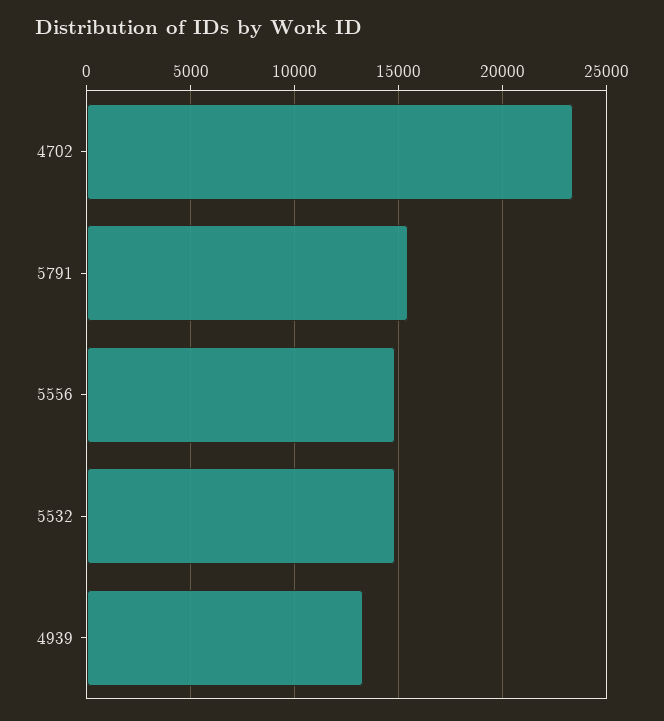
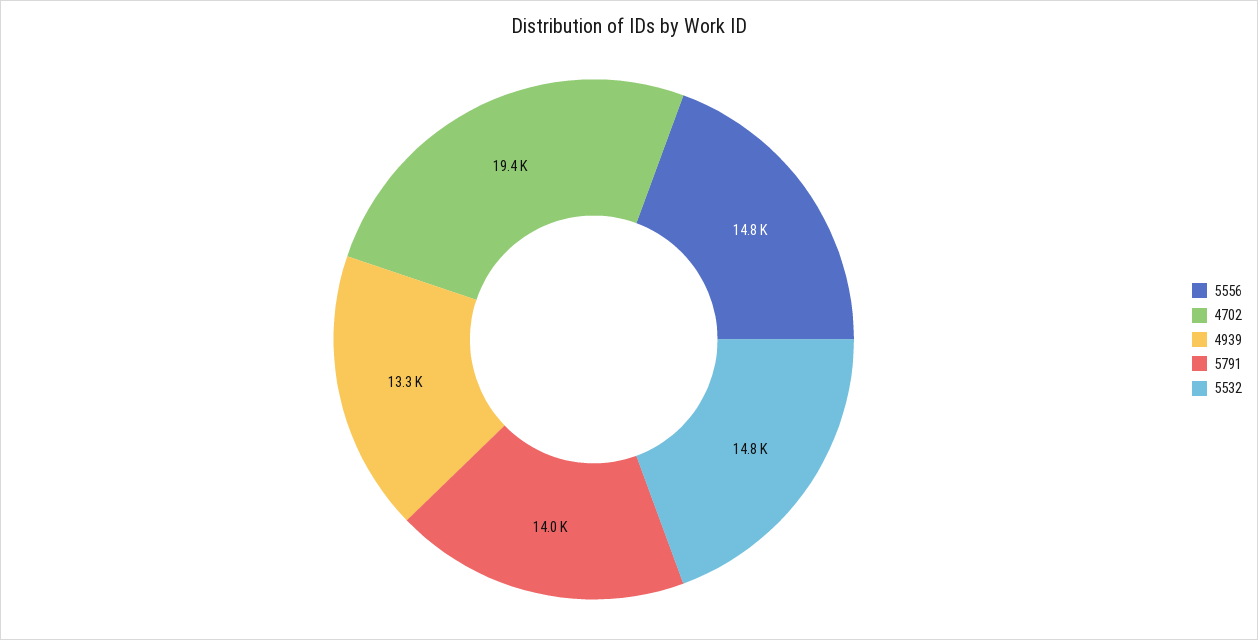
4702: 23500 -> 19400
5791: 15500 -> 14000

